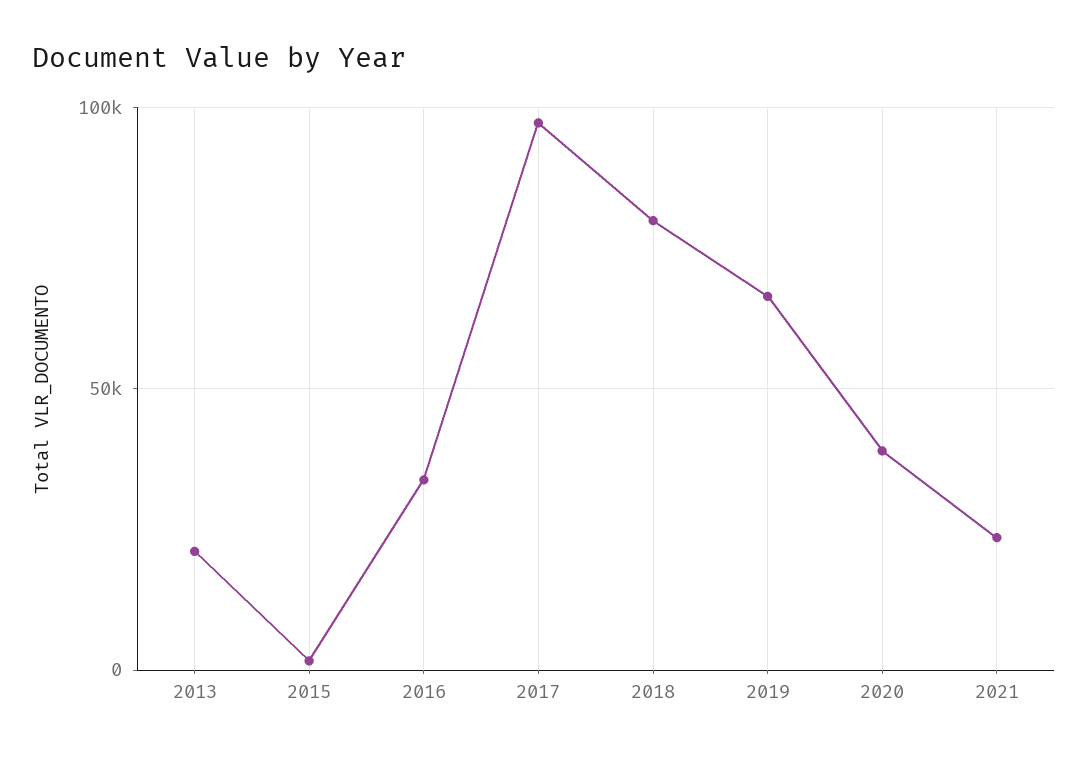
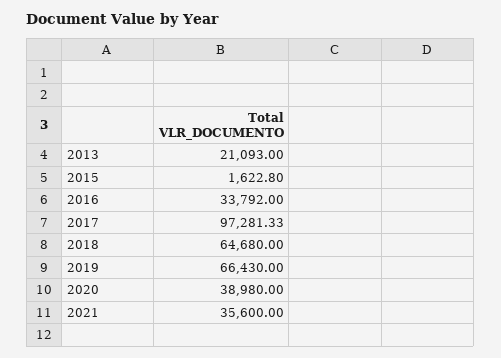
2018: 80000 -> 64680
2021: 25000 -> 35600

